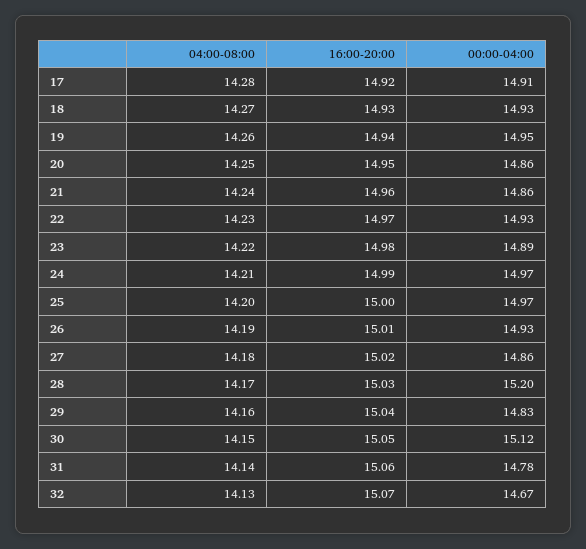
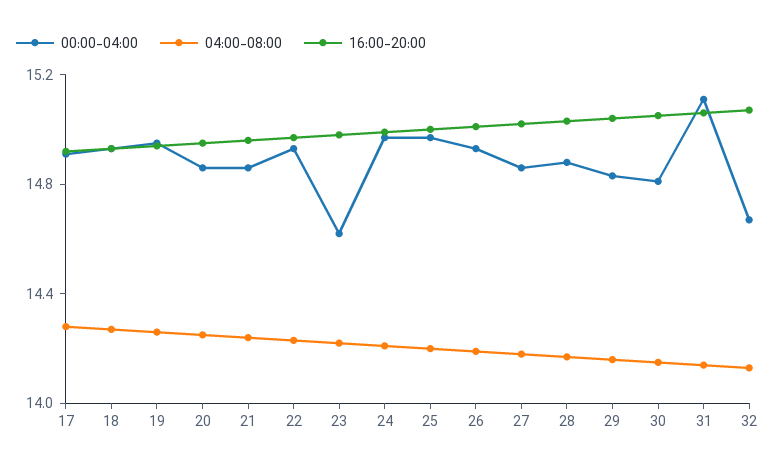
00:00-04:00, 23: 14.89 -> 14.6
00:00-04:00, 28: 15.2 -> 14.9
00:00-04:00, 30: 15.12 -> 14.8
00:00-04:00, 31: 14.78 -> 15.1

